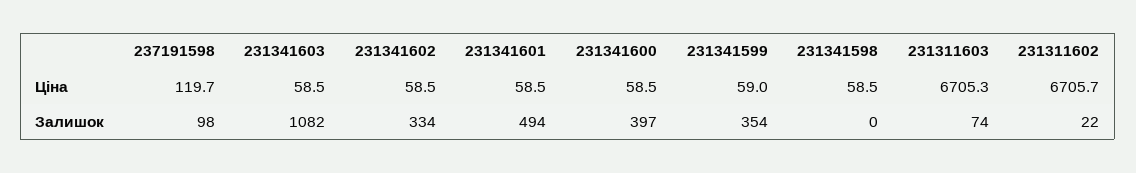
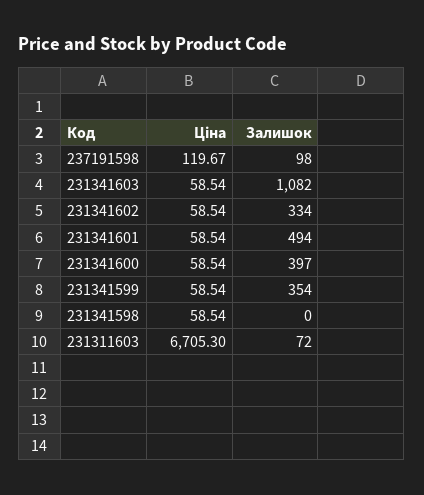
231341599, Ціна: 59 -> 58.54
231311602, Ціна: 6705.7 -> none
231311603, Залишок: 74 -> 72
231311602, Залишок: 22 -> none

